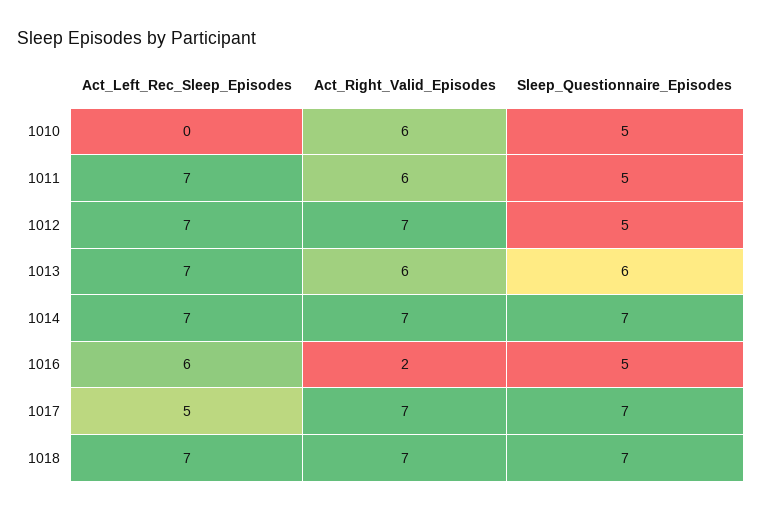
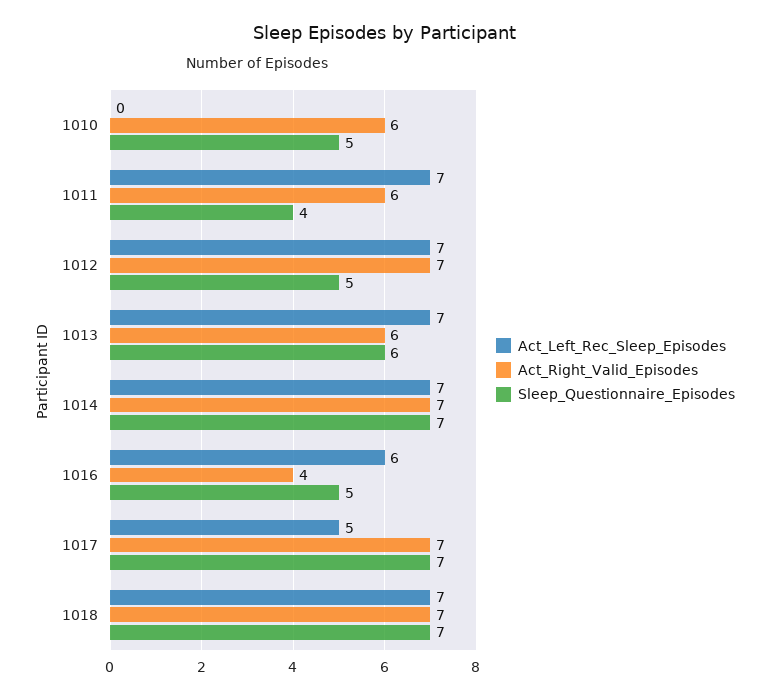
Sleep_Questionnaire_Episodes, 1011: 5 -> 4
Act_Right_Valid_Episodes, 1016: 2 -> 4

